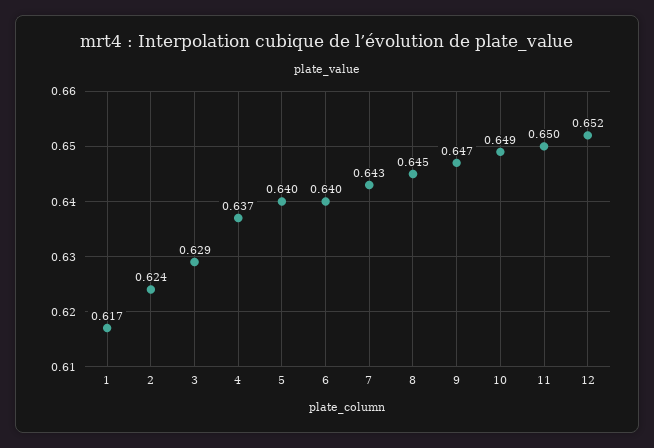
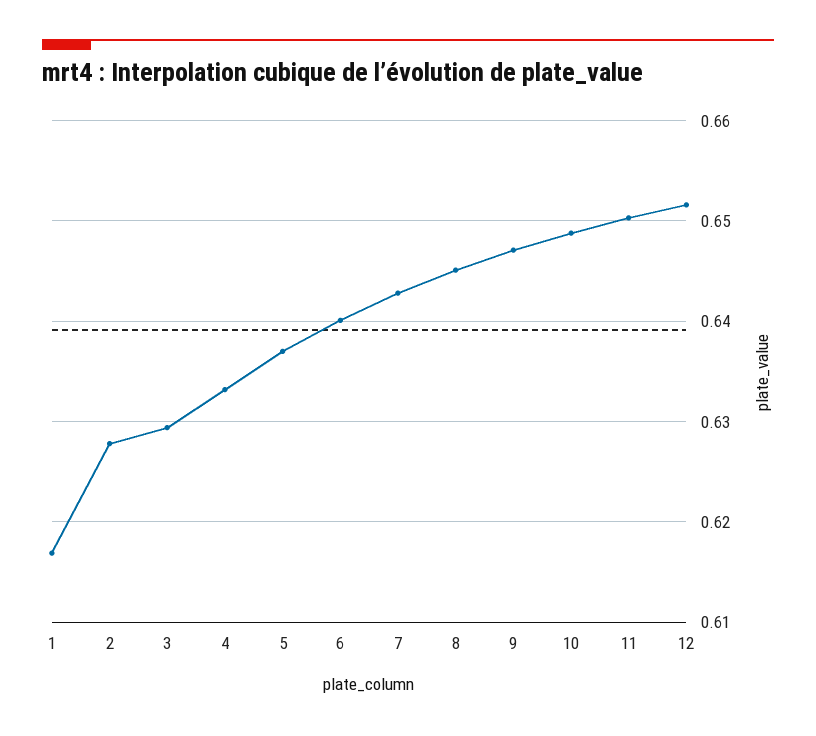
2: 0.624 -> 0.628
4: 0.637 -> 0.633
5: 0.64 -> 0.637

